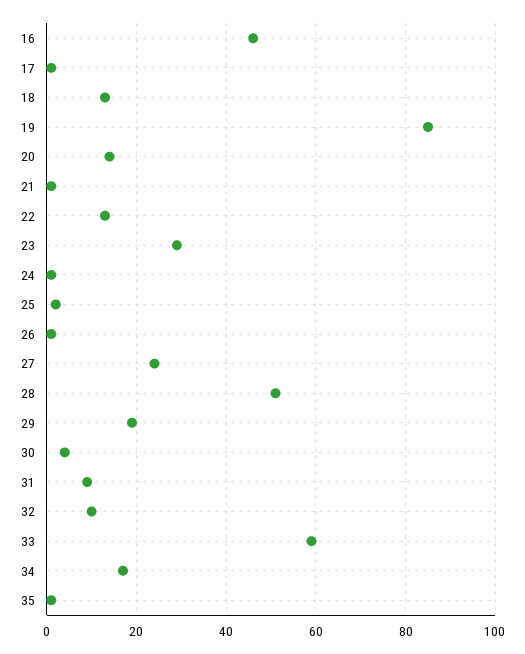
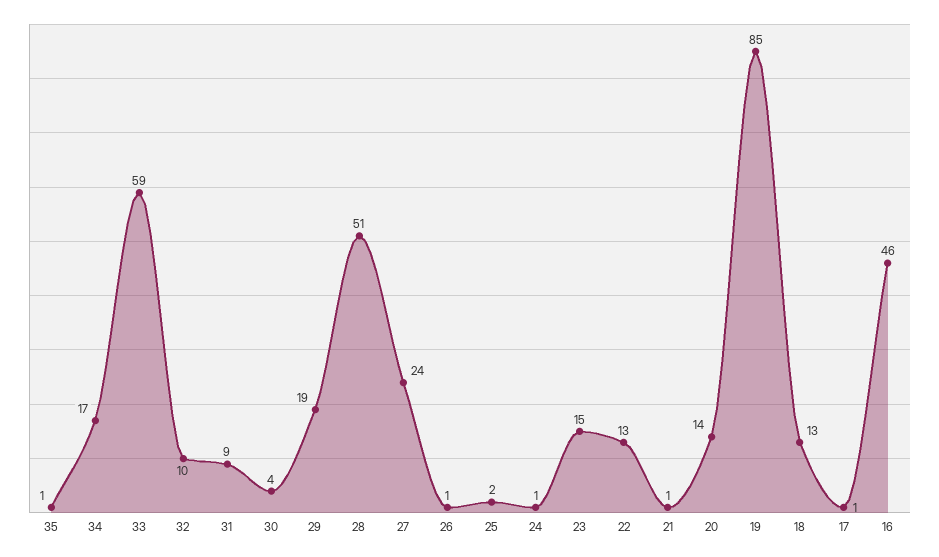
23: 30 -> 15

